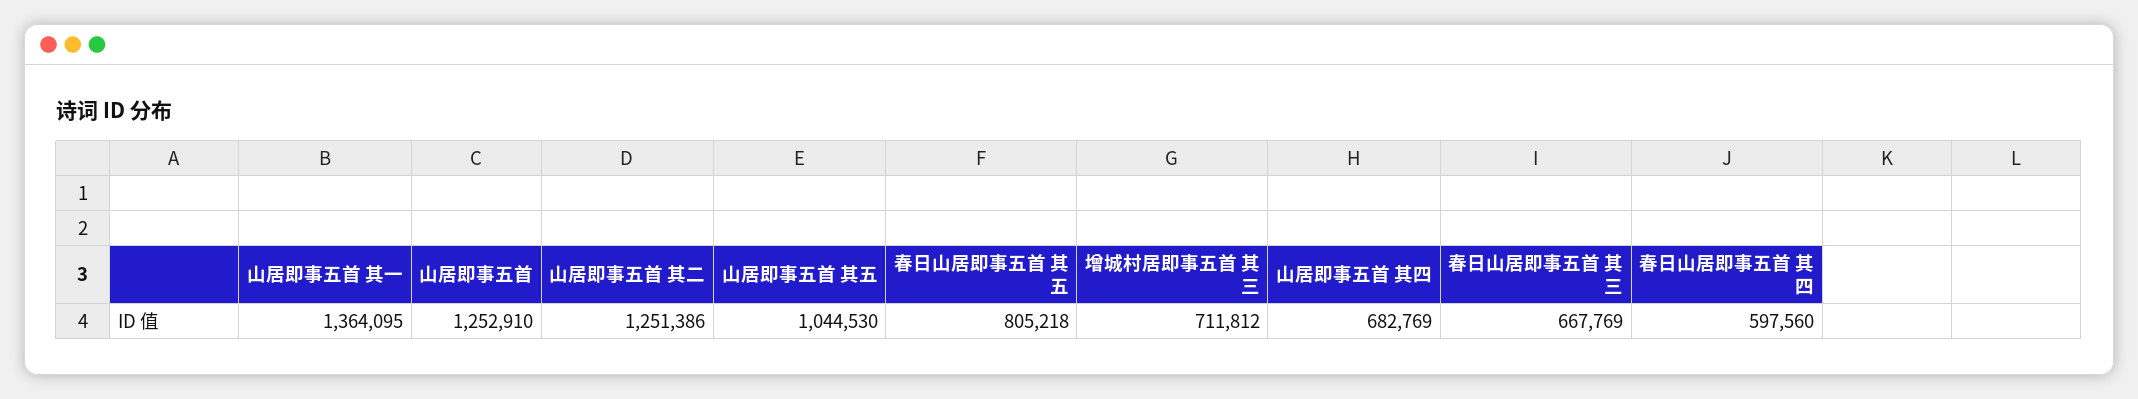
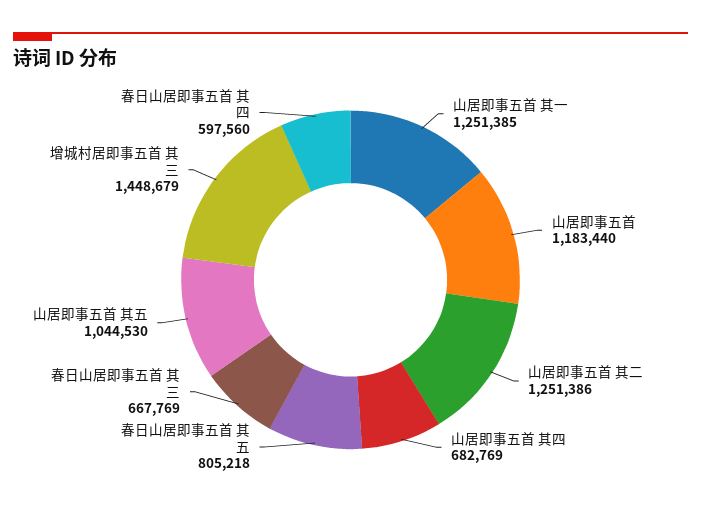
山居即事五首 其一: 1364095 -> 1251385
山居即事五首: 1252910 -> 1183440
增城村居即事五首 其三: 711812 -> 1448679

